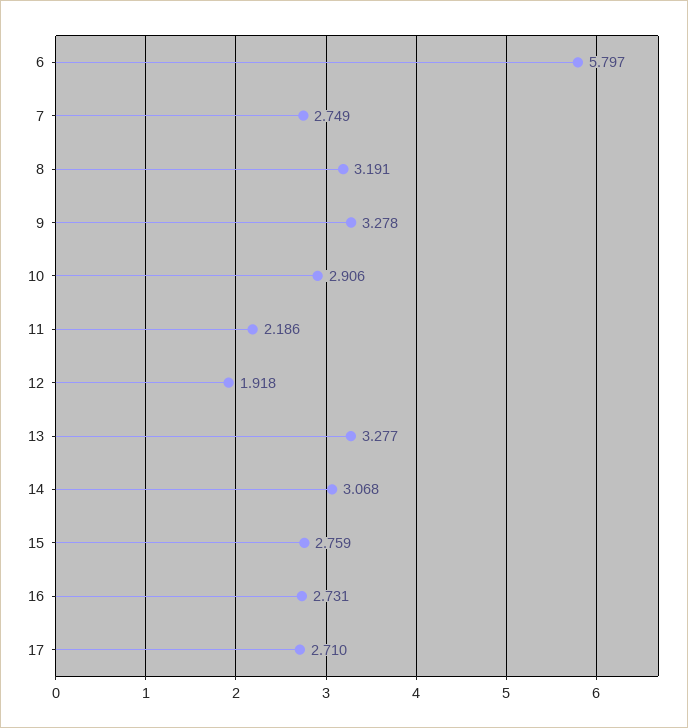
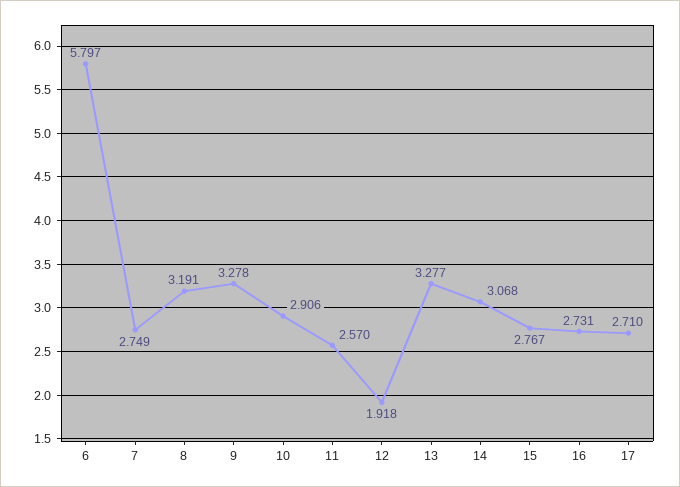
11: 2.186 -> 2.57
15: 2.759 -> 2.767

